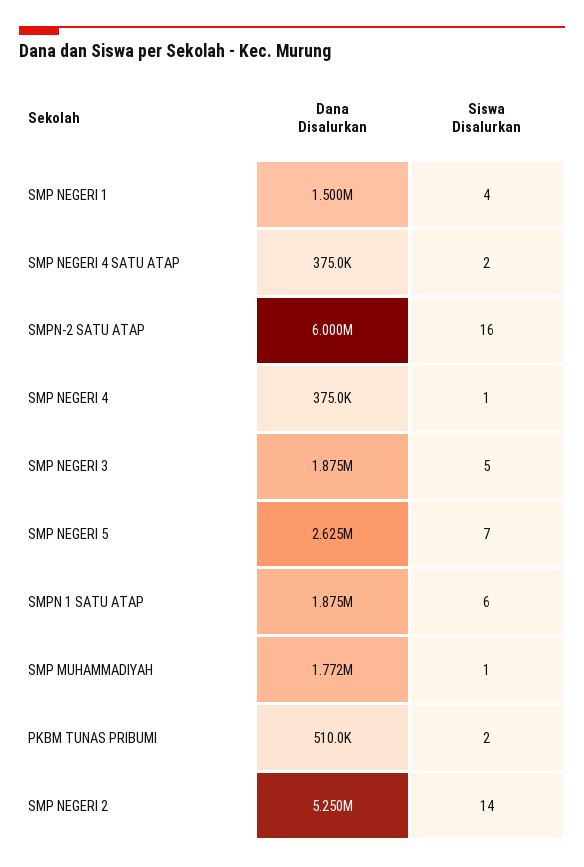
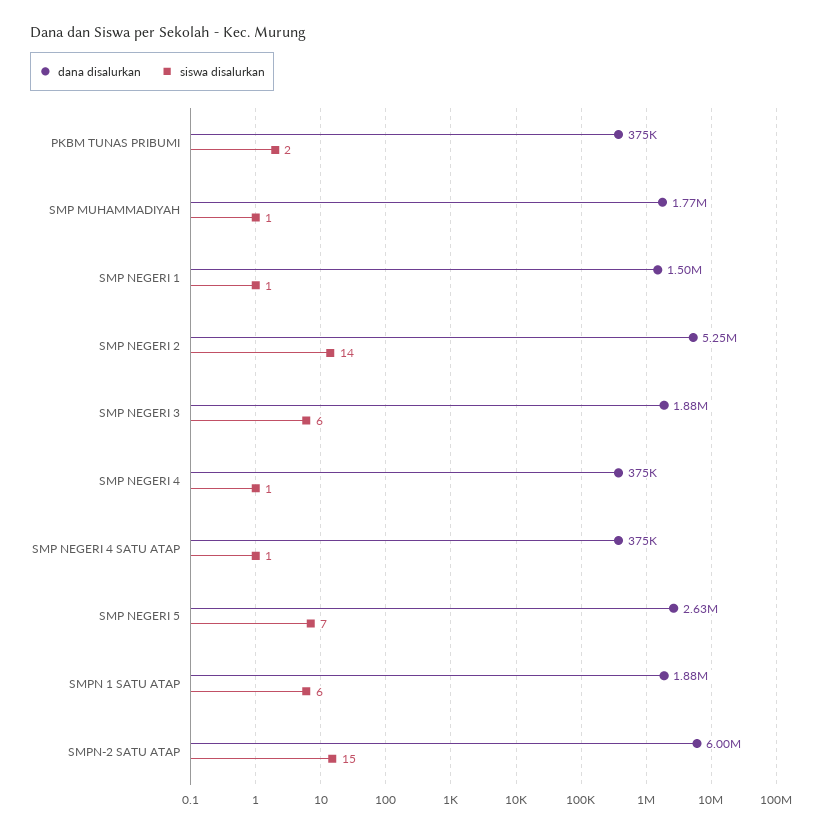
Siswa Disalurkan, SMP NEGERI 1: 4 -> 1
Siswa Disalurkan, SMP NEGERI 4 SATU ATAP: 2 -> 1
Siswa Disalurkan, SMPN-2 SATU ATAP: 16 -> 15
Siswa Disalurkan, SMP NEGERI 3: 5 -> 6
Dana Disalurkan, PKBM TUNAS PRIBUMI: 510000 -> 375000

